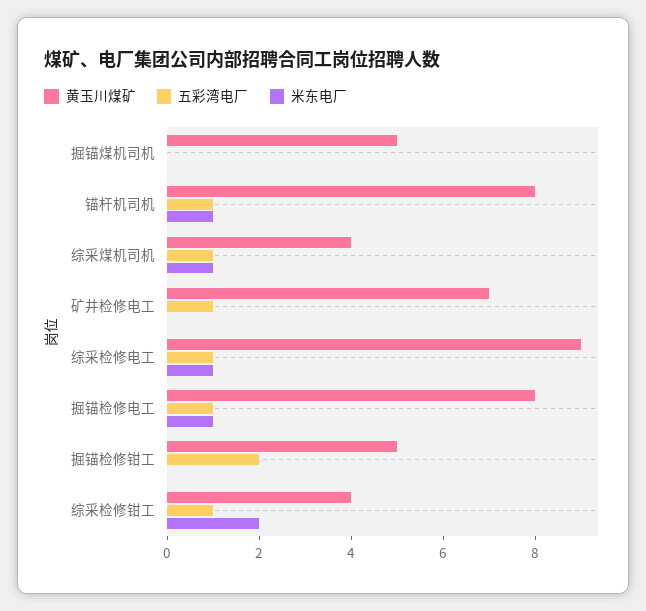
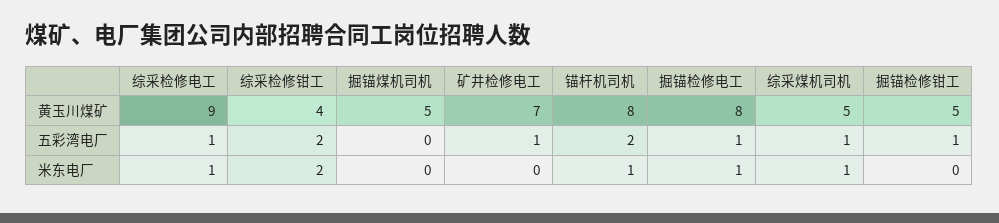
五彩湾电厂, 锚杆机司机: 1 -> 2
黄玉川煤矿, 综采煤机司机: 4 -> 5
五彩湾电厂, 掘锚检修钳工: 2 -> 1
五彩湾电厂, 综采检修钳工: 1 -> 2

